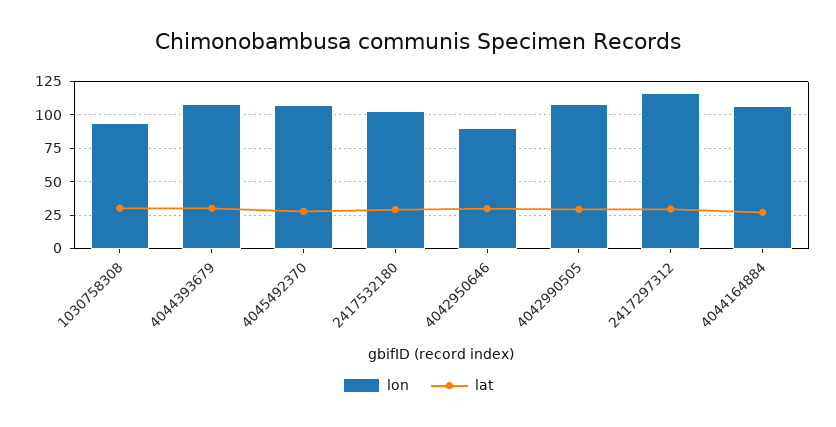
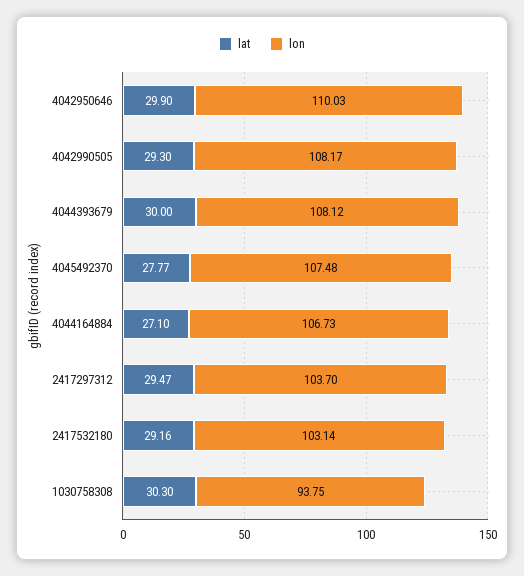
lon, 4042950646: 90 -> 110.03
lon, 2417297312: 115 -> 103.7

